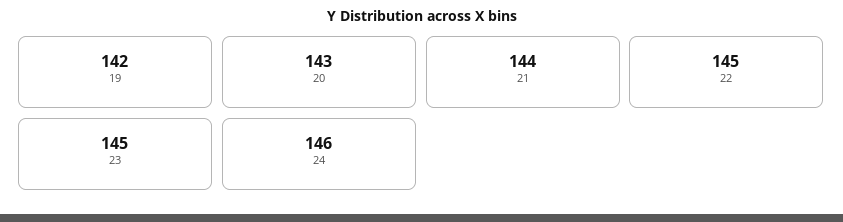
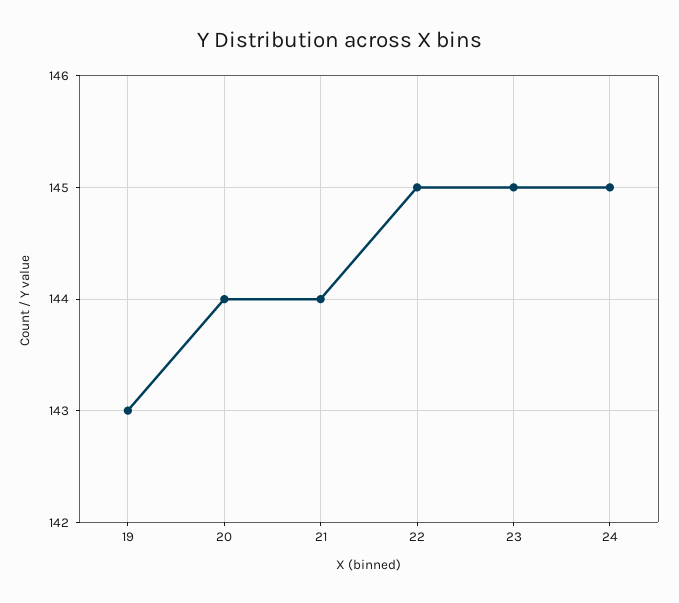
19: 142 -> 143
20: 143 -> 144
24: 146 -> 145

